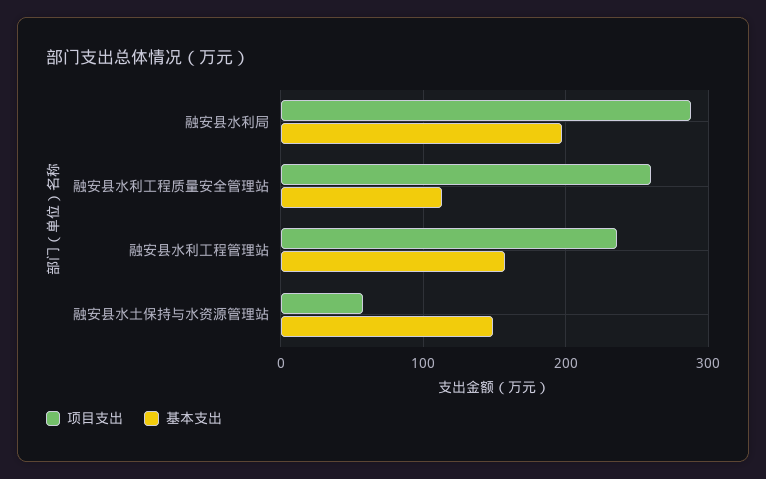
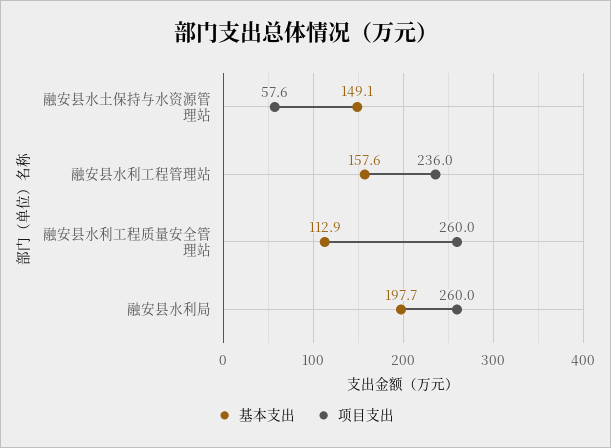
项目支出, 融安县水利局: 290 -> 260

